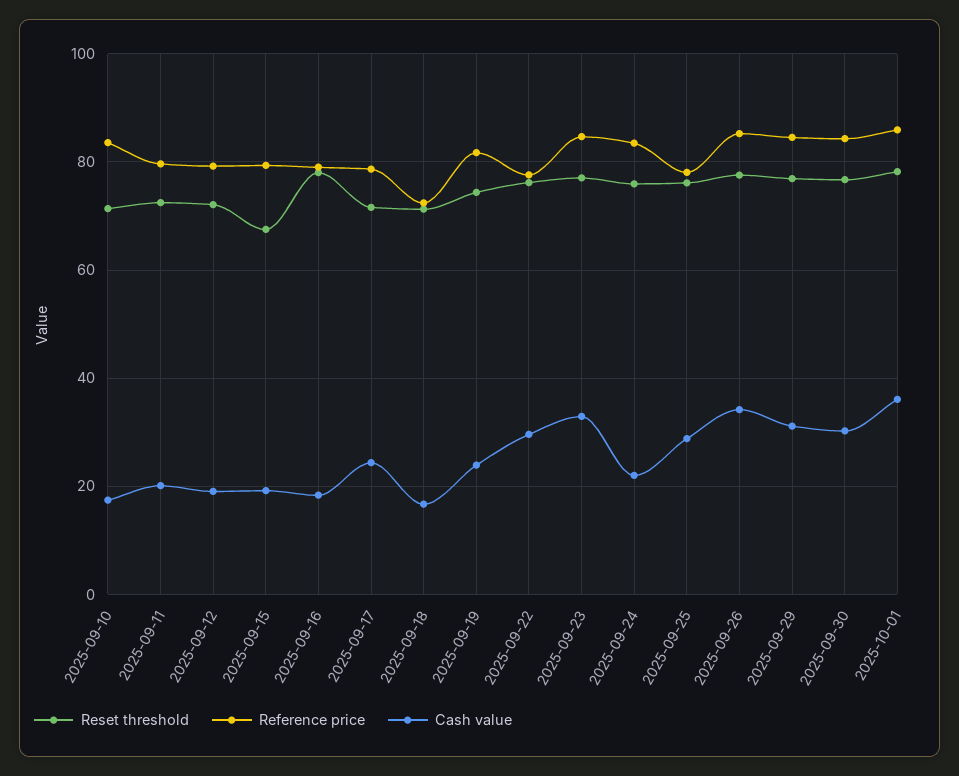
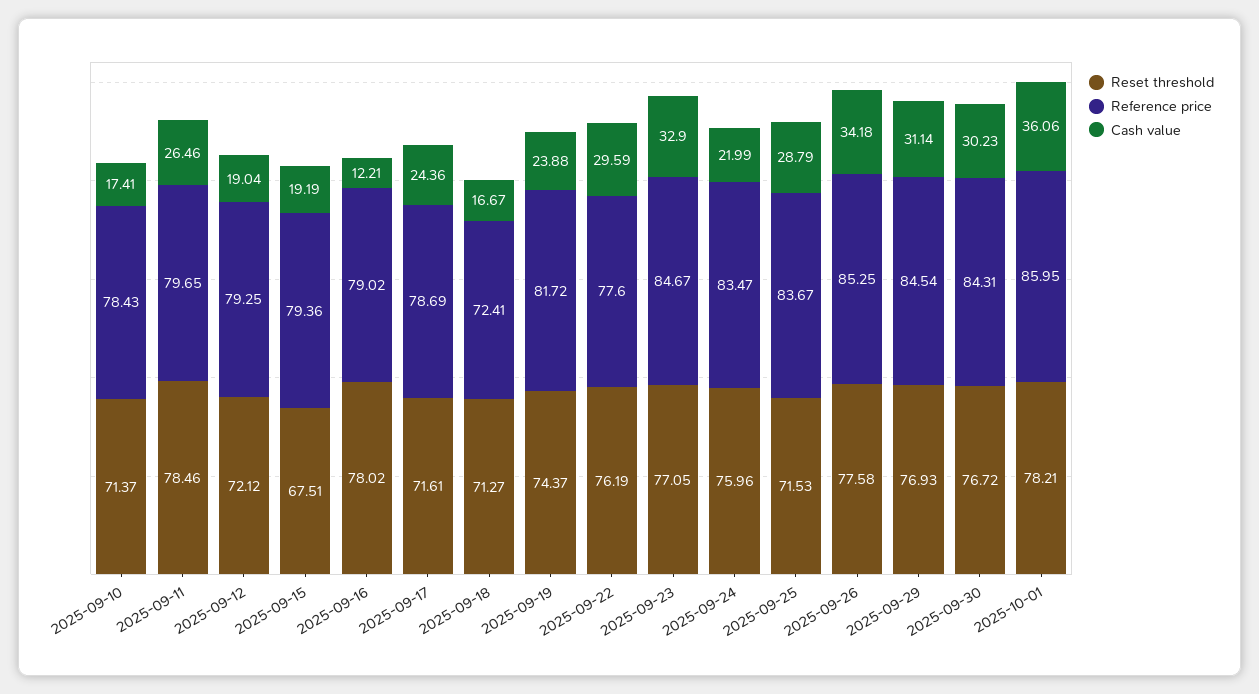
Reference price, 2025-09-10: 84 -> 78.43
Reset threshold, 2025-09-11: 72 -> 78.46
Cash value, 2025-09-11: 20 -> 26.46
Cash value, 2025-09-16: 18 -> 12.21
Reset threshold, 2025-09-25: 76 -> 71.53
Reference price, 2025-09-25: 78 -> 83.67

